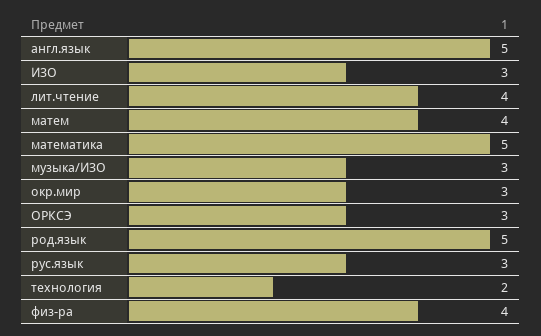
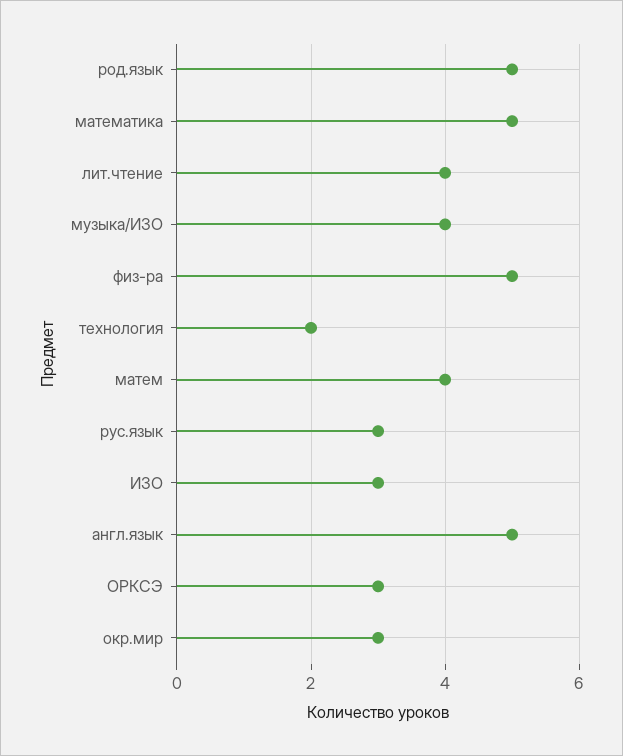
музыка/ИЗО: 3 -> 4
физ-ра: 4 -> 5

